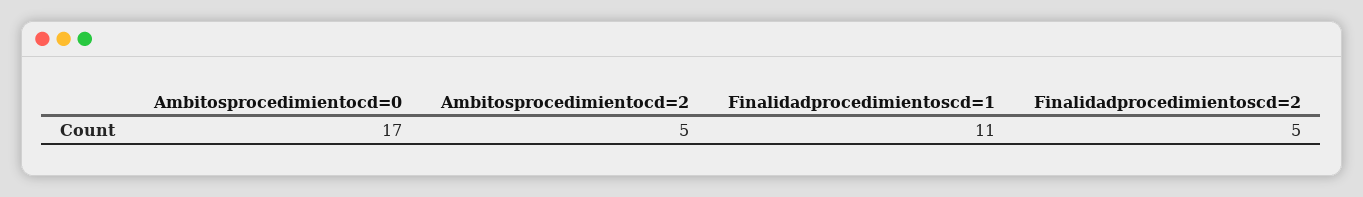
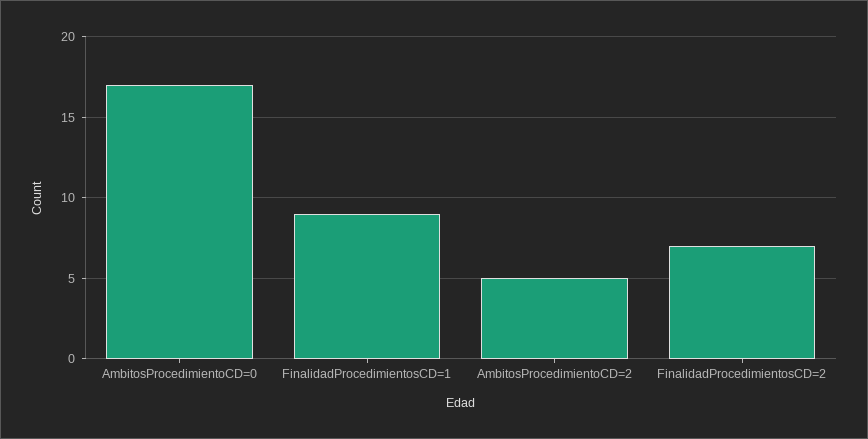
Finalidadprocedimientoscd=1: 11 -> 9
Finalidadprocedimientoscd=2: 5 -> 7

